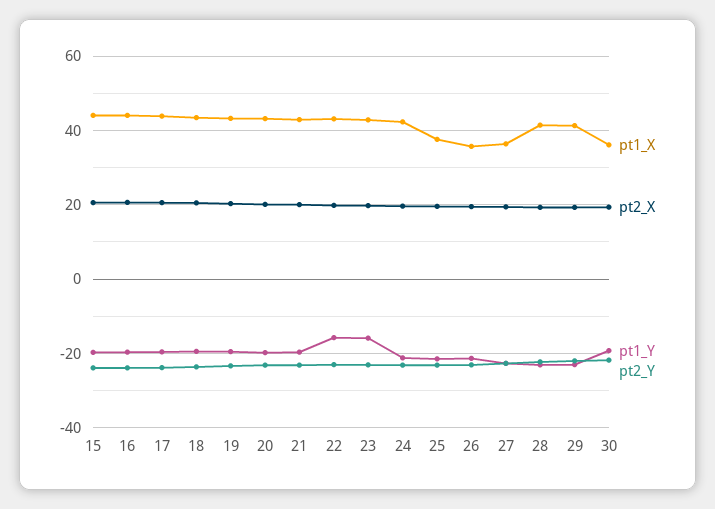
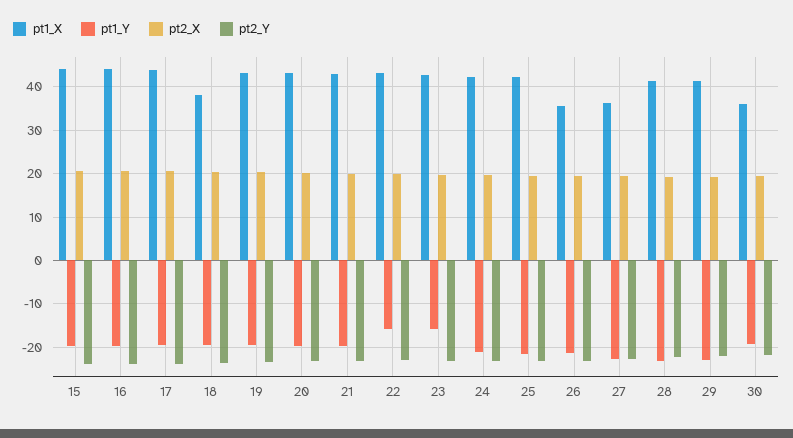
pt1_X, 18: 44 -> 38
pt1_X, 25: 38 -> 42

